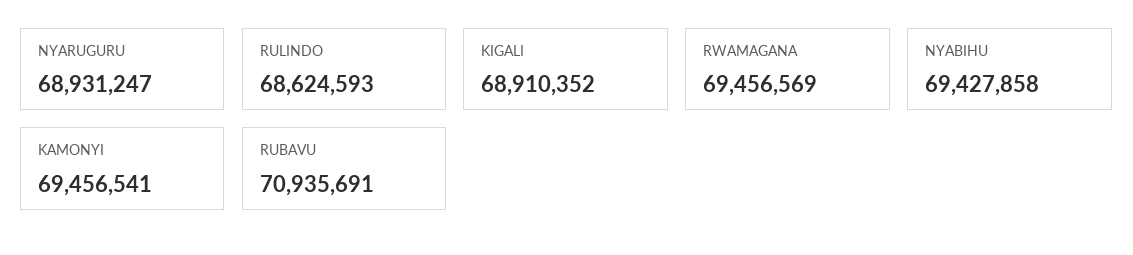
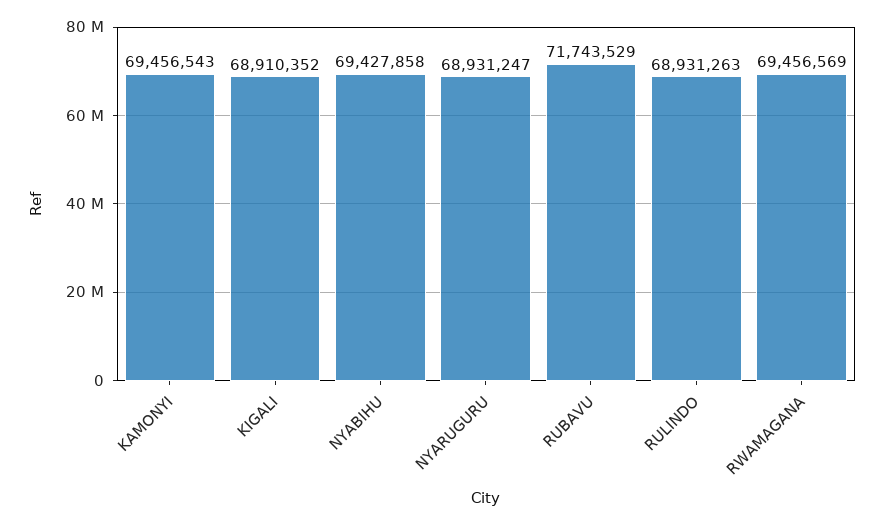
RULINDO: 68624593 -> 68931263
KAMONYI: 69456541 -> 69456543
RUBAVU: 70935691 -> 71743529

